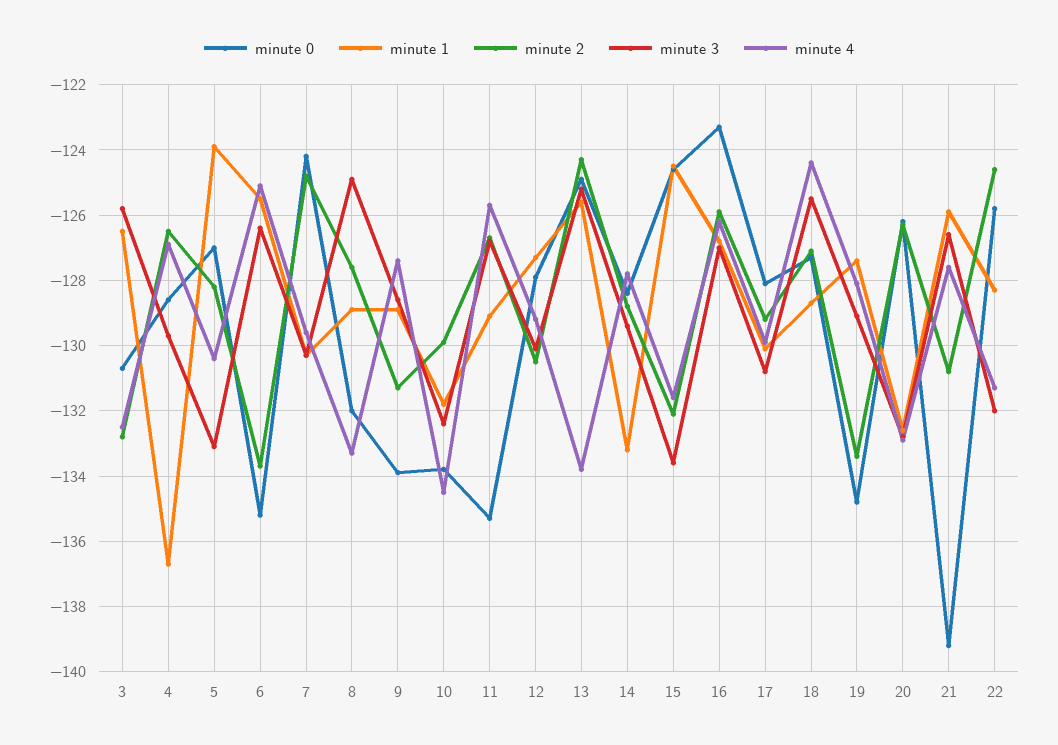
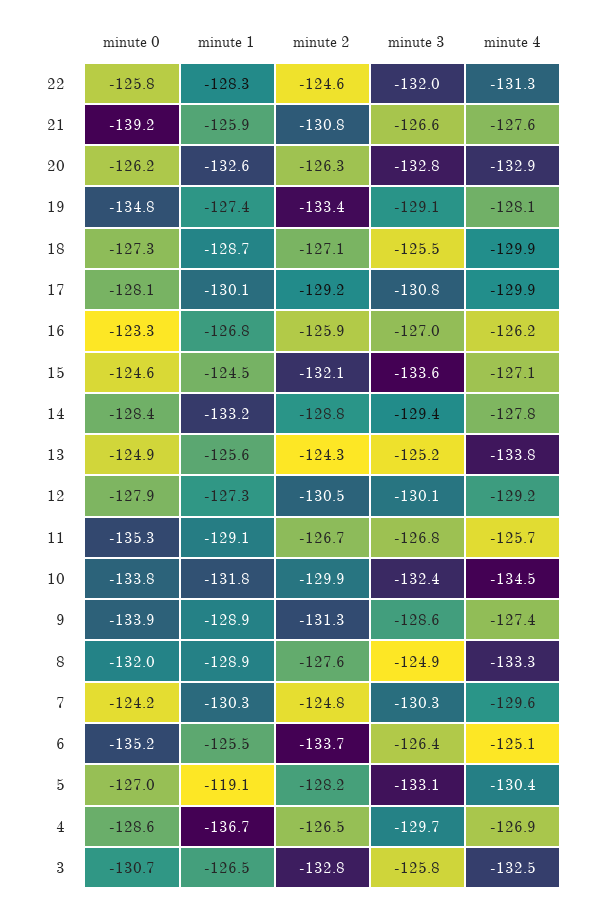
minute 1, 5: -124 -> -119.1
minute 4, 15: -131.5 -> -127.1
minute 4, 18: -124.5 -> -129.9

